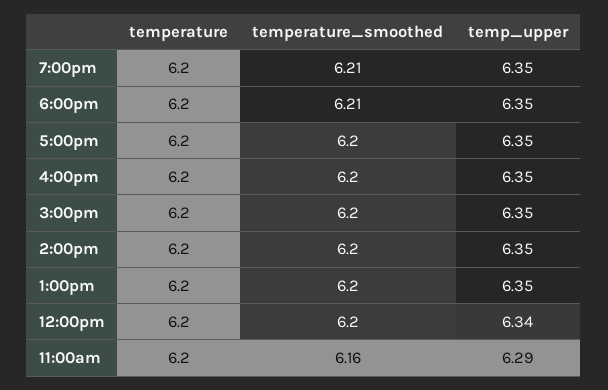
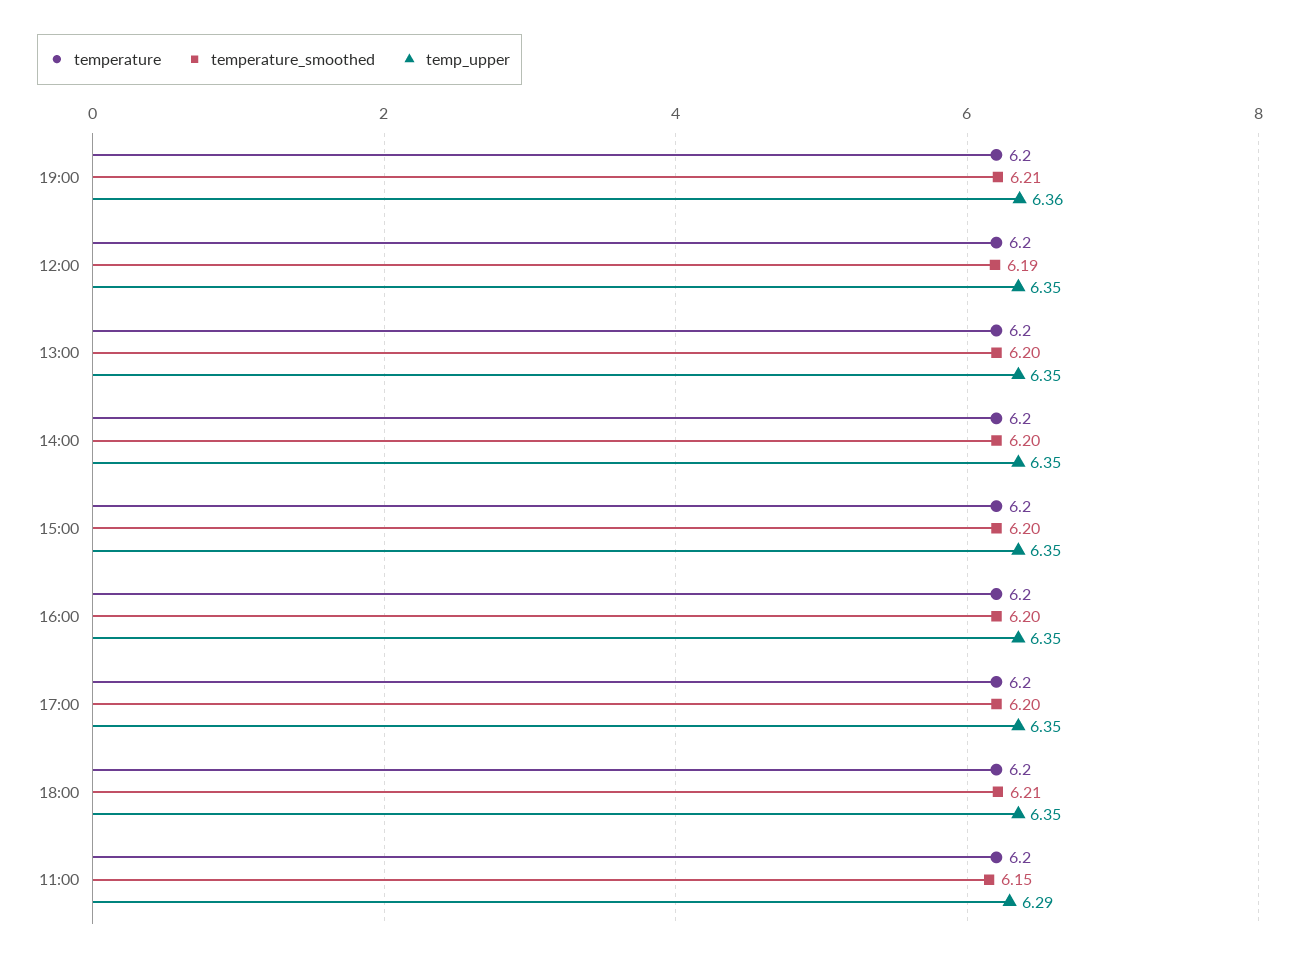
temp_upper, 7:00pm: 6.35 -> 6.36
temperature_smoothed, 12:00pm: 6.2 -> 6.19
temp_upper, 12:00pm: 6.34 -> 6.35
temperature_smoothed, 11:00am: 6.16 -> 6.15

